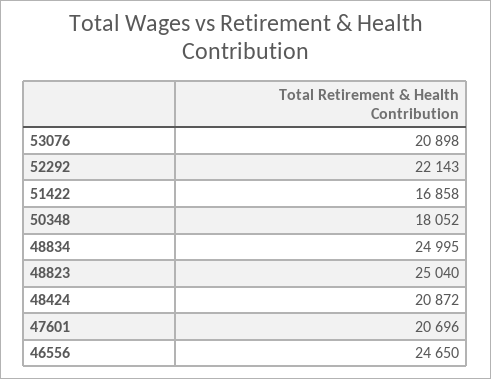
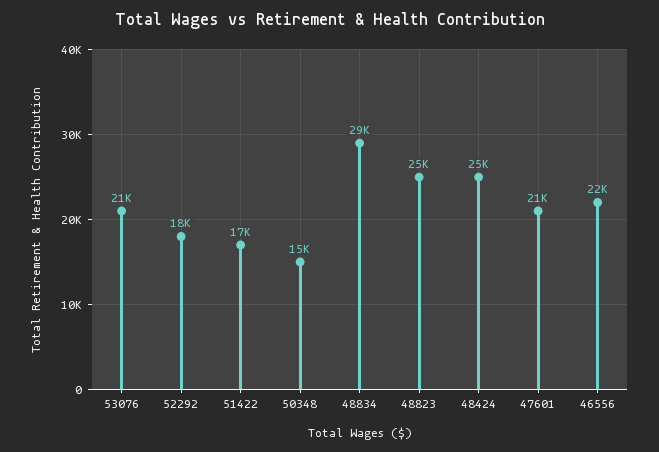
52292: 22143 -> 18000
50348: 18052 -> 15000
48834: 24995 -> 29000
48424: 20872 -> 25000
46556: 24650 -> 22000

